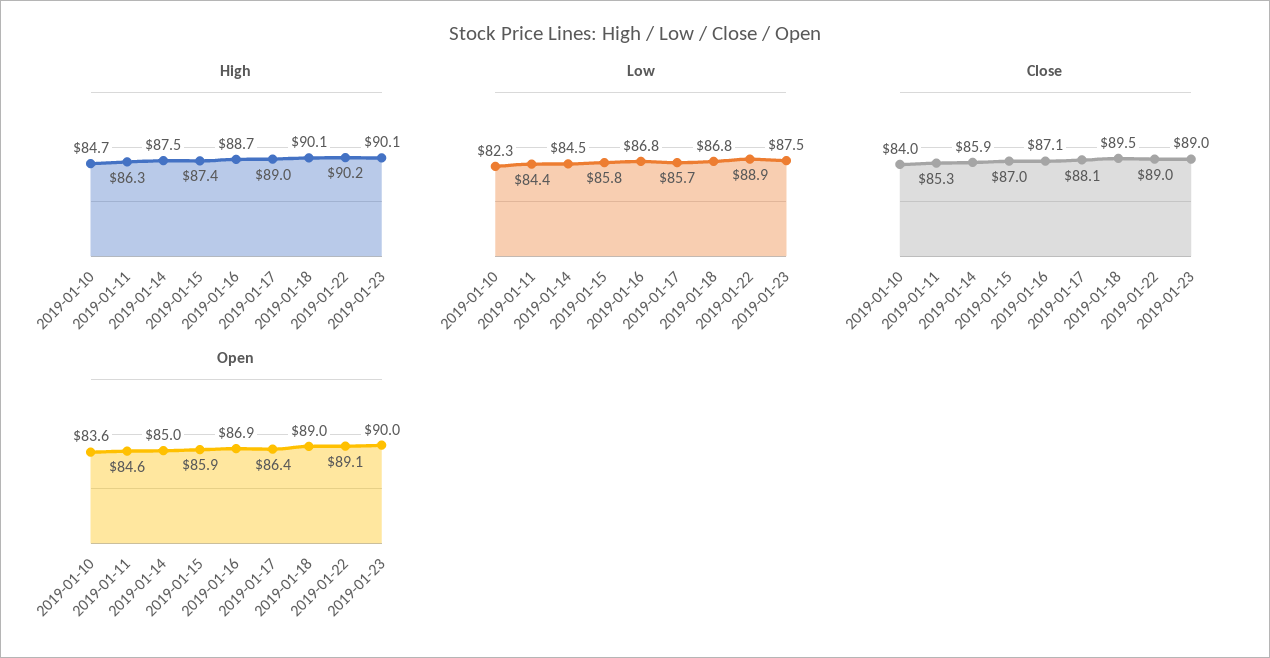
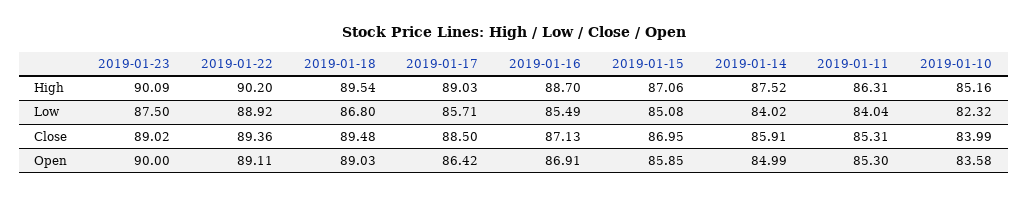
High, 2019-01-10: 84.7 -> 85.16
High, 2019-01-15: 87.4 -> 87.06
High, 2019-01-18: 90.1 -> 89.54
Low, 2019-01-11: 84.4 -> 84.04
Low, 2019-01-14: 84.5 -> 84.02
Low, 2019-01-15: 85.8 -> 85.08
Low, 2019-01-16: 86.8 -> 85.49
Close, 2019-01-17: 88.1 -> 88.5
Close, 2019-01-22: 89 -> 89.36
Open, 2019-01-11: 84.6 -> 85.3

